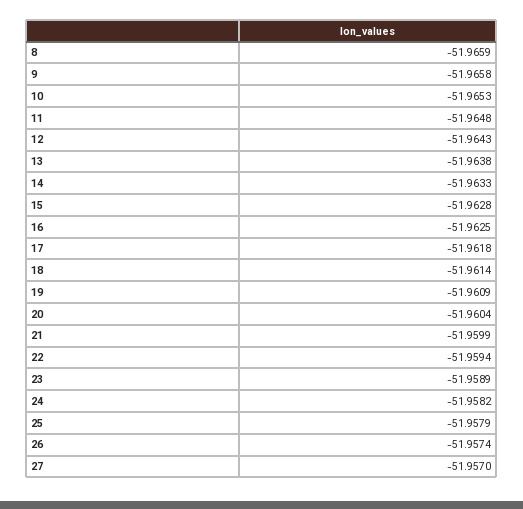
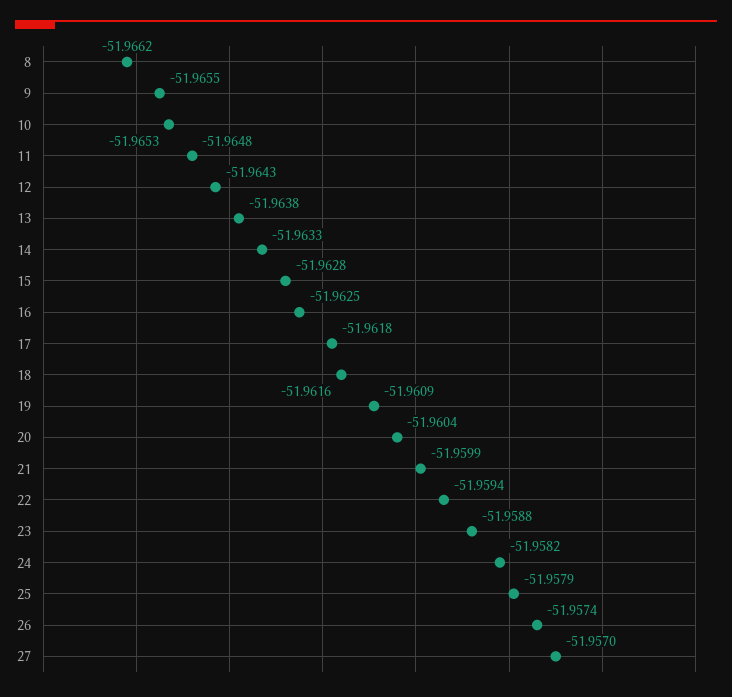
8: -51.9659 -> -51.9662
9: -51.9658 -> -51.9655
18: -51.9614 -> -51.9616
23: -51.9589 -> -51.9588

